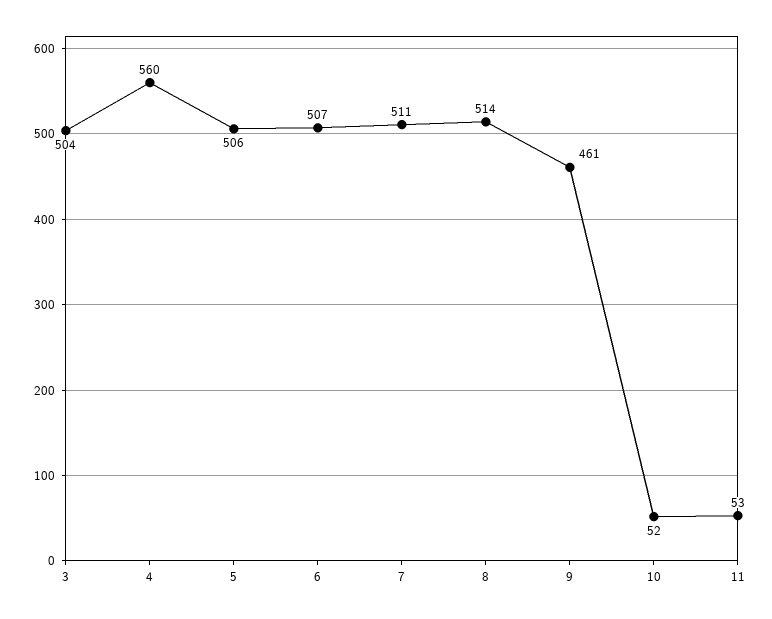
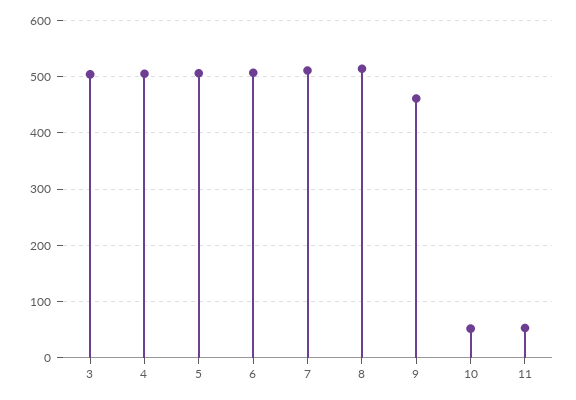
4: 560 -> 500

